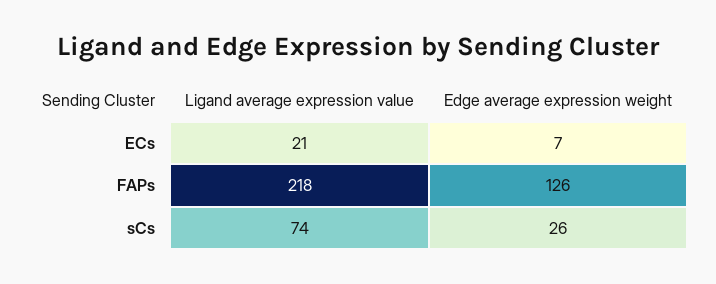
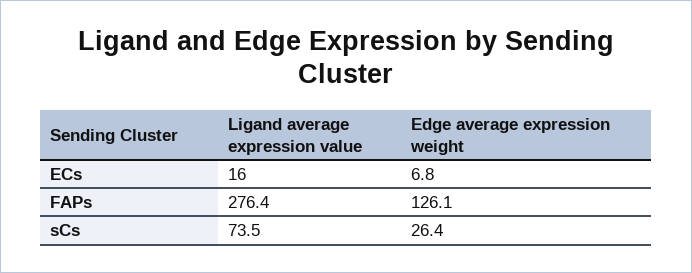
Ligand average expression value, ECs: 21 -> 16
Ligand average expression value, FAPs: 218 -> 276.4

